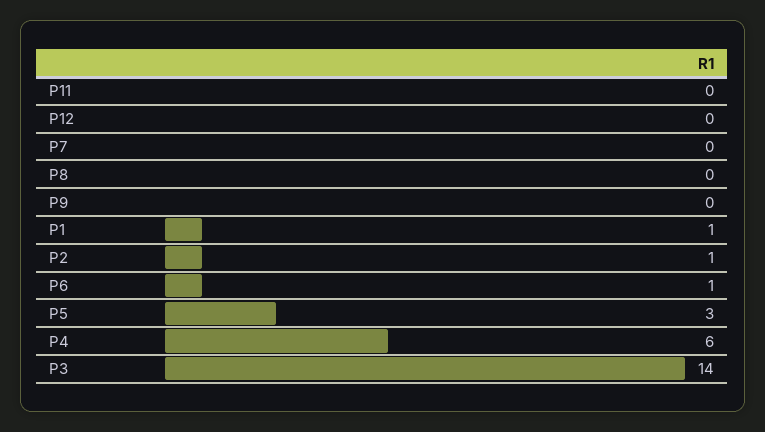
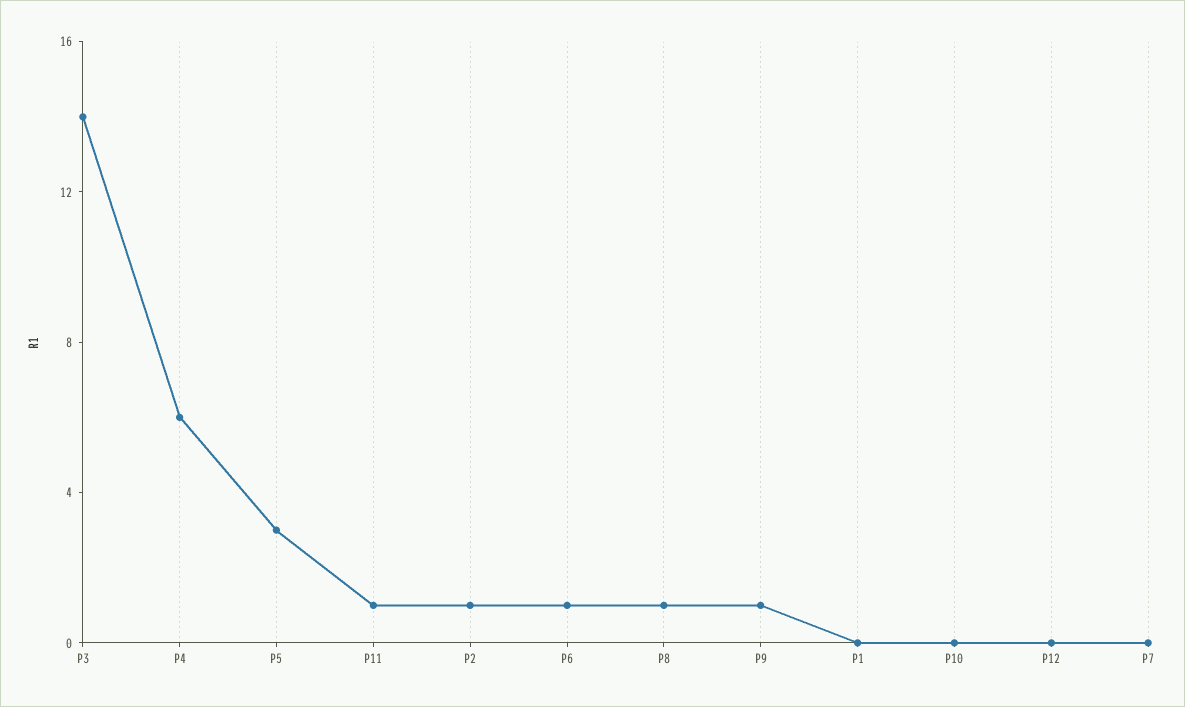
P11: 0 -> 1
P8: 0 -> 1
P9: 0 -> 1
P1: 1 -> 0
P10: none -> 0

